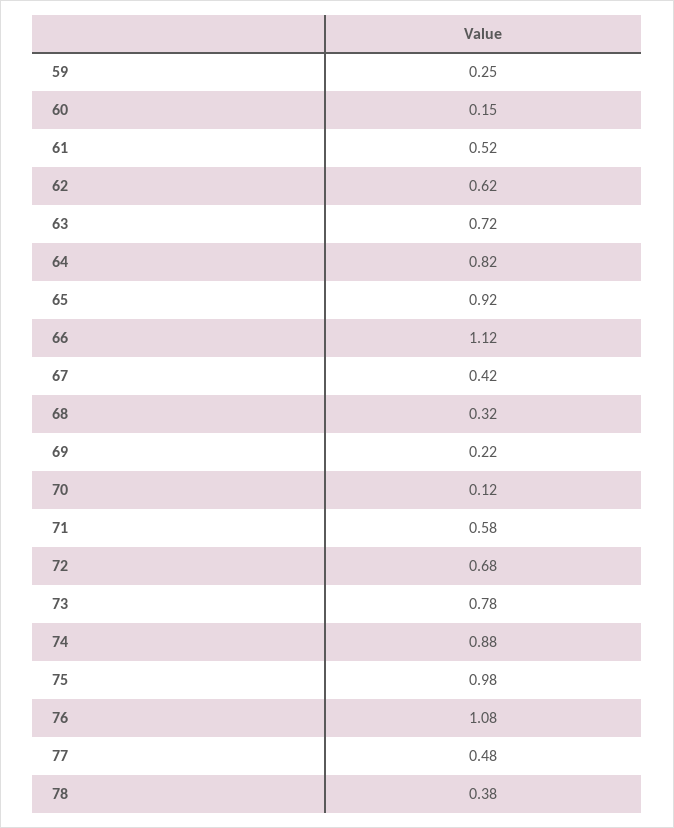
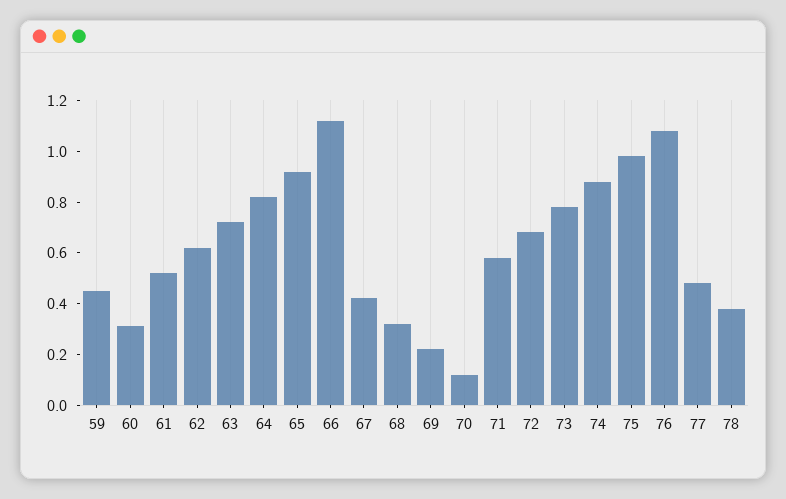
59: 0.25 -> 0.45
60: 0.15 -> 0.3

